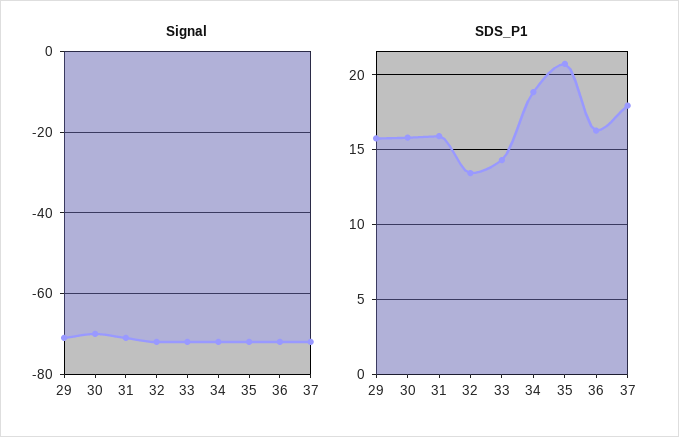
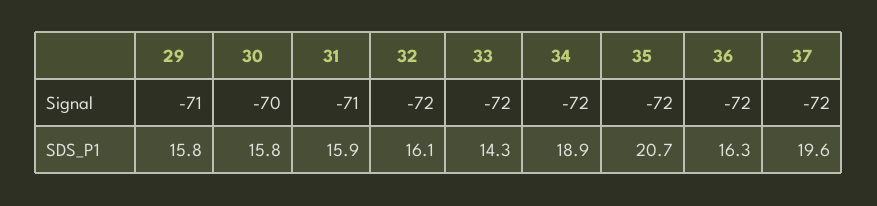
SDS_P1, 32: 13.5 -> 16.1
SDS_P1, 37: 18 -> 19.6

